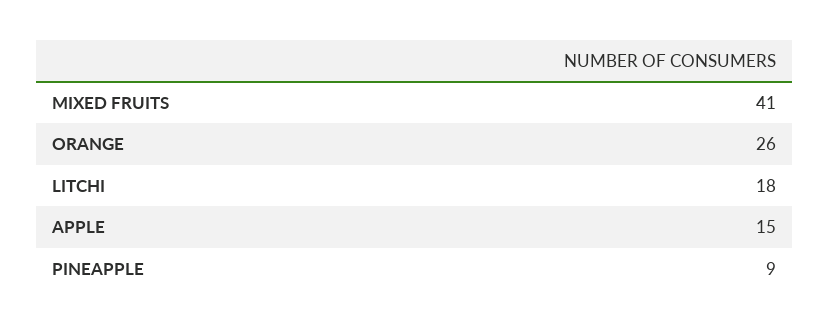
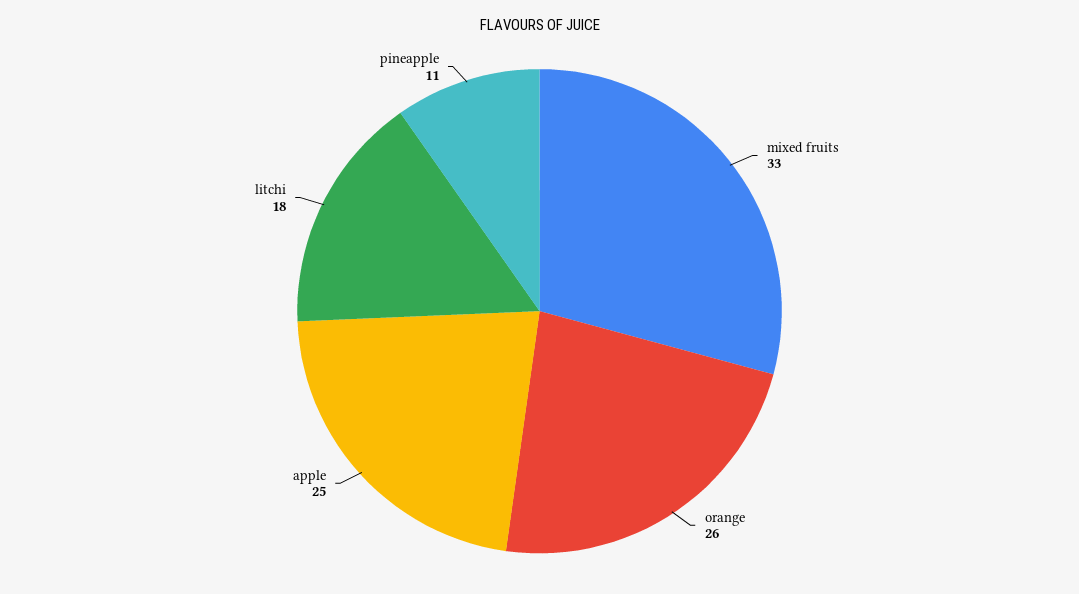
MIXED FRUITS: 41 -> 33
APPLE: 15 -> 25
PINEAPPLE: 9 -> 11

